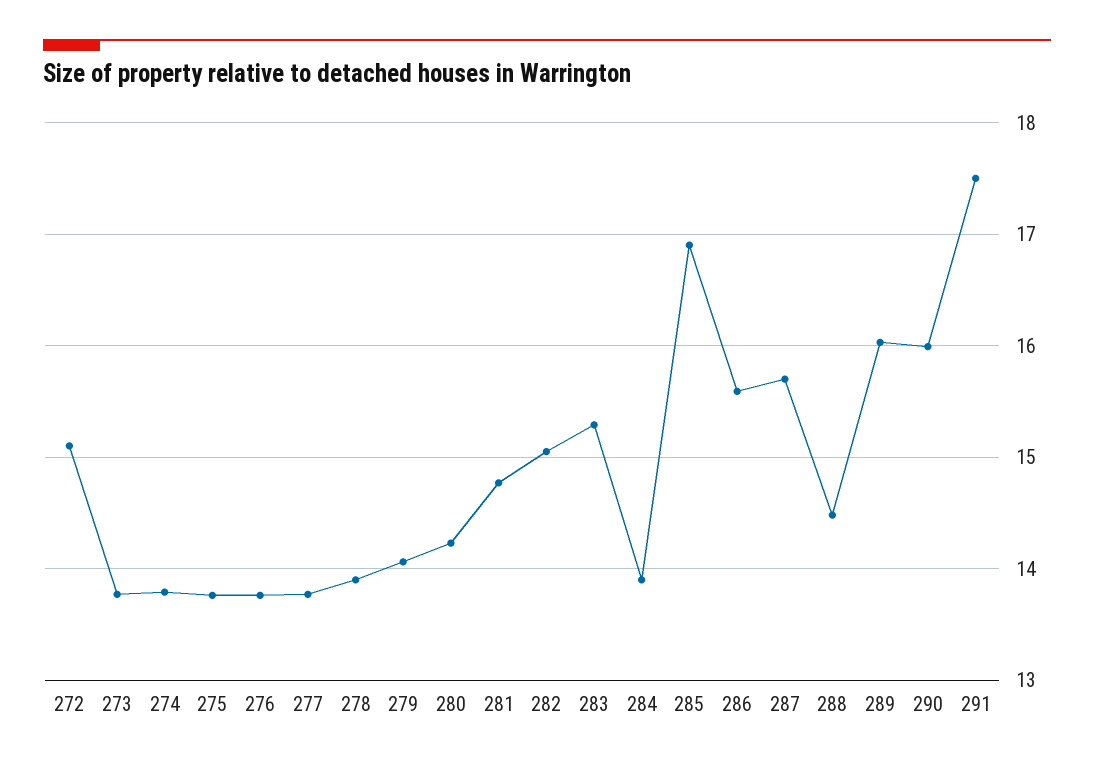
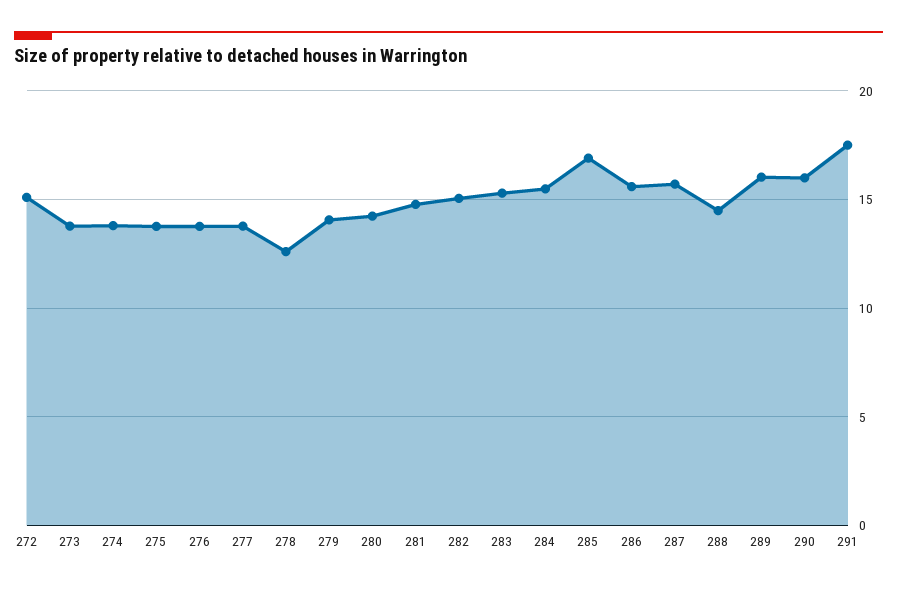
278: 13.9 -> 12.5
284: 13.9 -> 15.5

